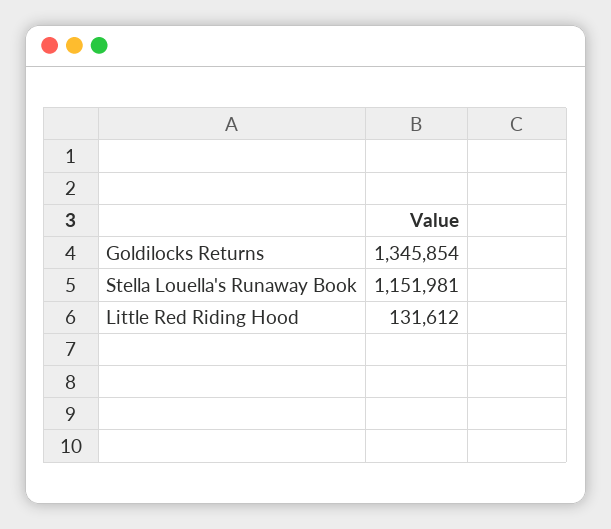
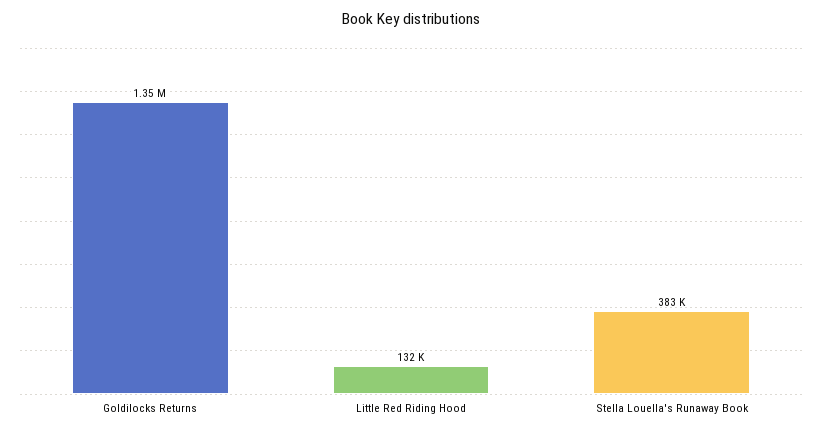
Stella Louella's Runaway Book: 1151981 -> 383000

